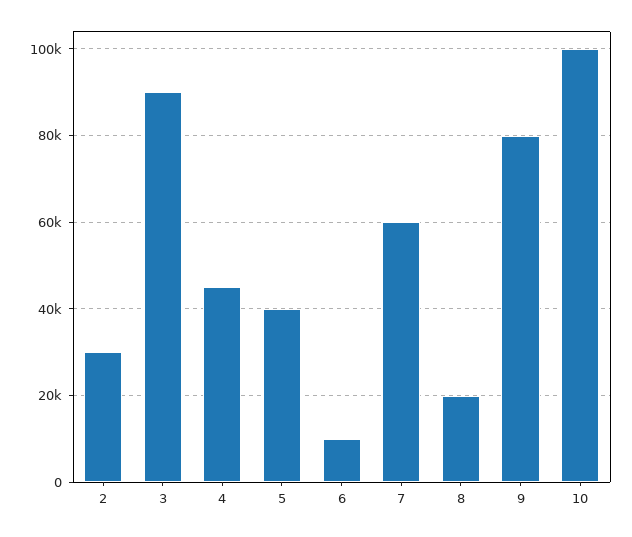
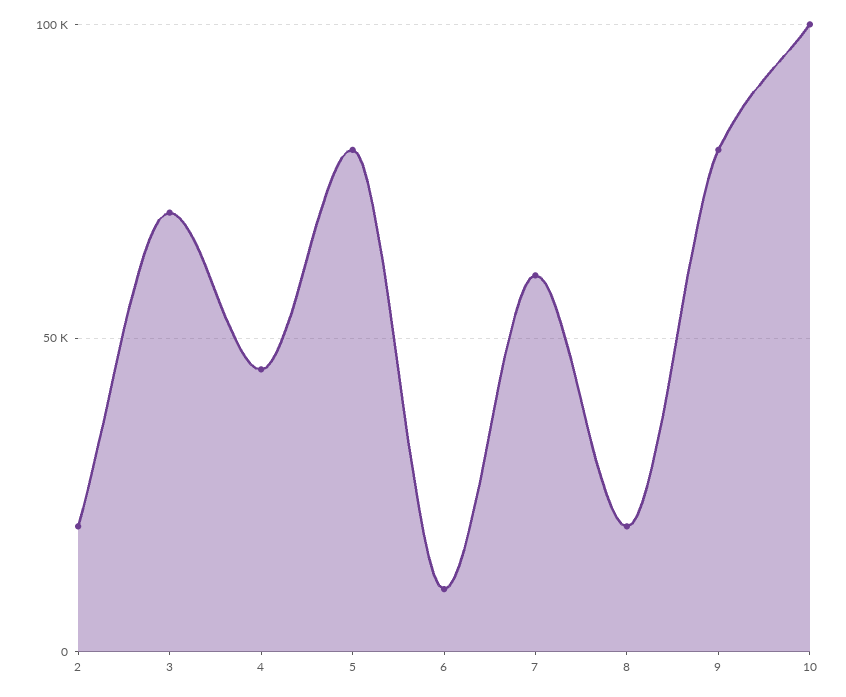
2: 30000 -> 20000
3: 90000 -> 70000
5: 40000 -> 80000

